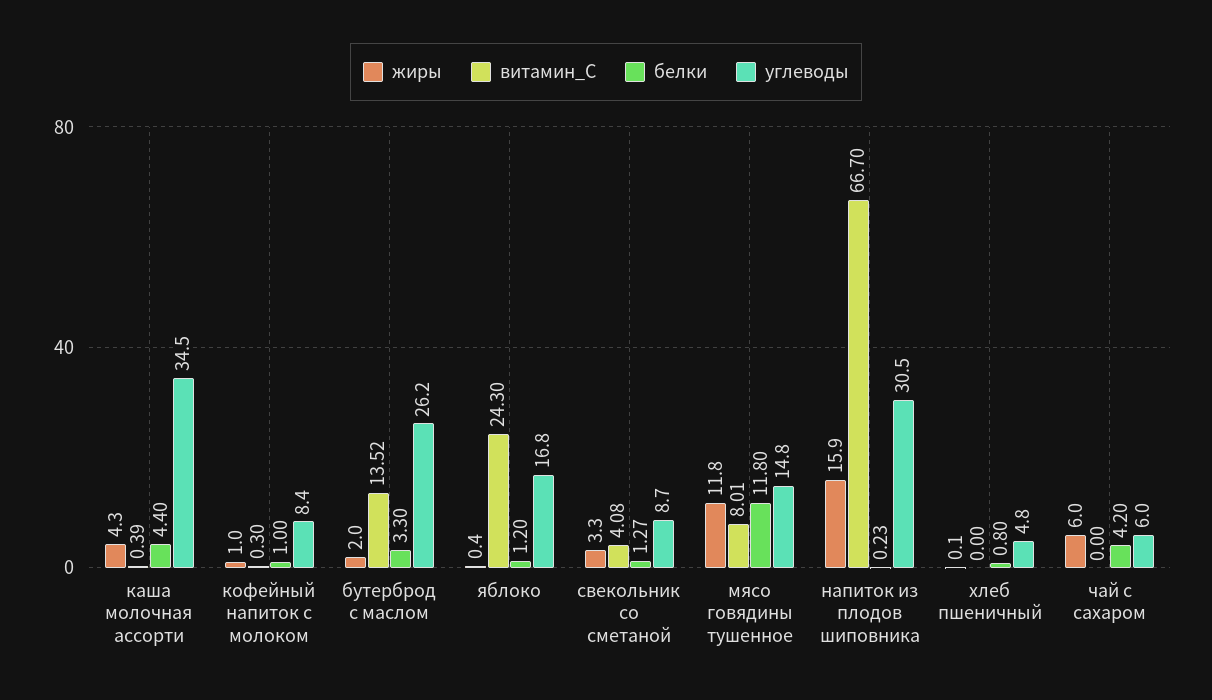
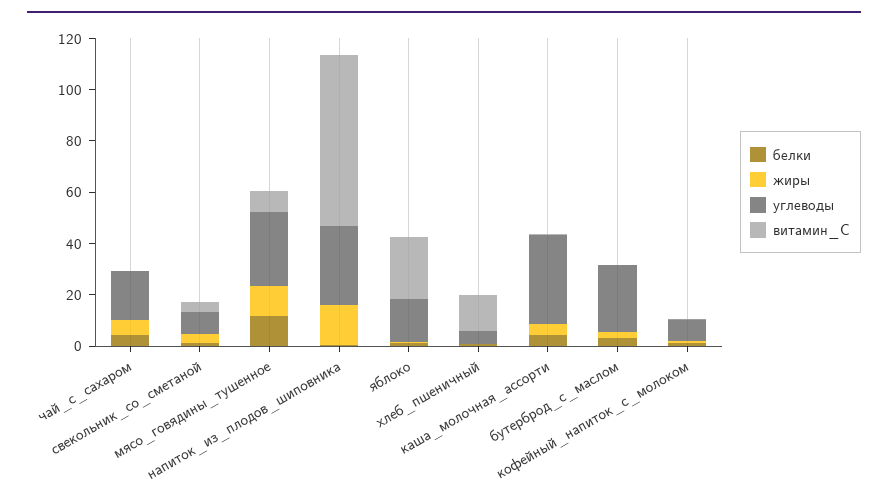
витамин_С, бутерброд с маслом: 13.52 -> 0
углеводы, мясо говядины тушенное: 14.8 -> 30
витамин_С, хлеб пшеничный: 0 -> 15
углеводы, чай с сахаром: 6 -> 20

